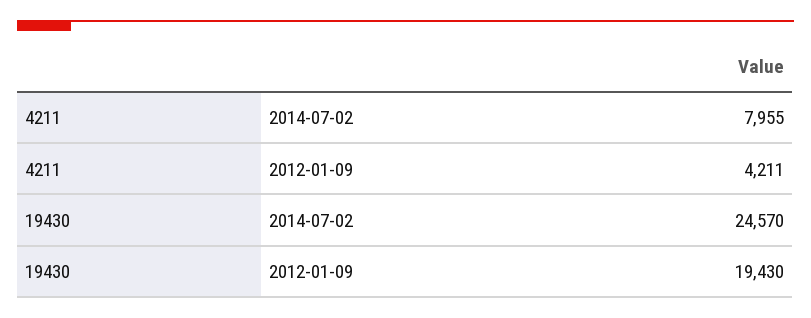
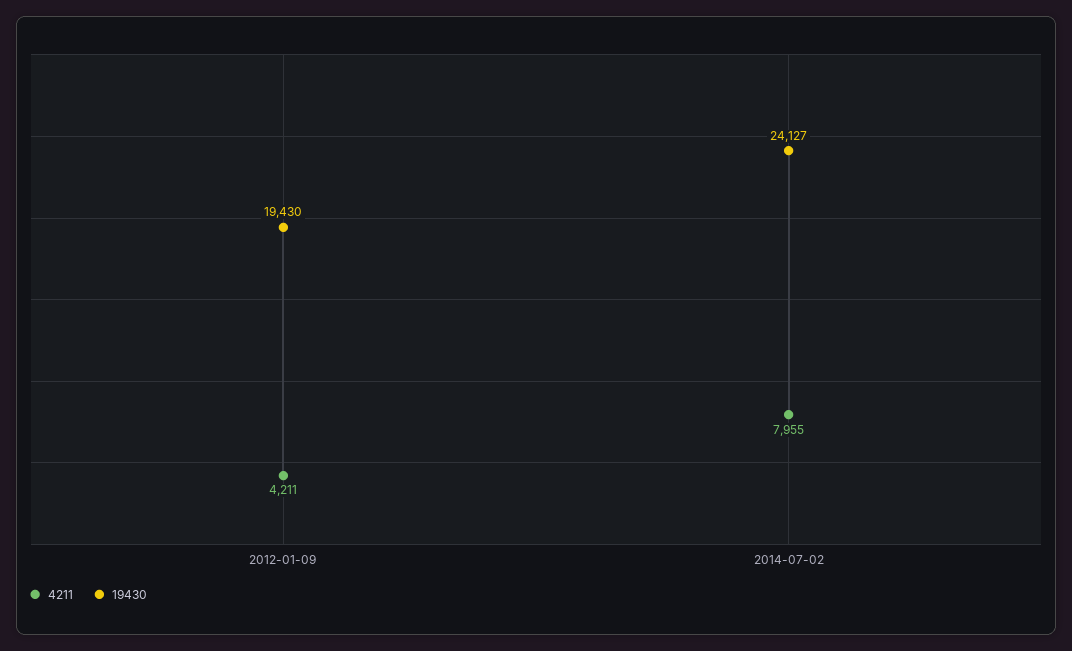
19430, 2014-07-02: 24570 -> 24127

